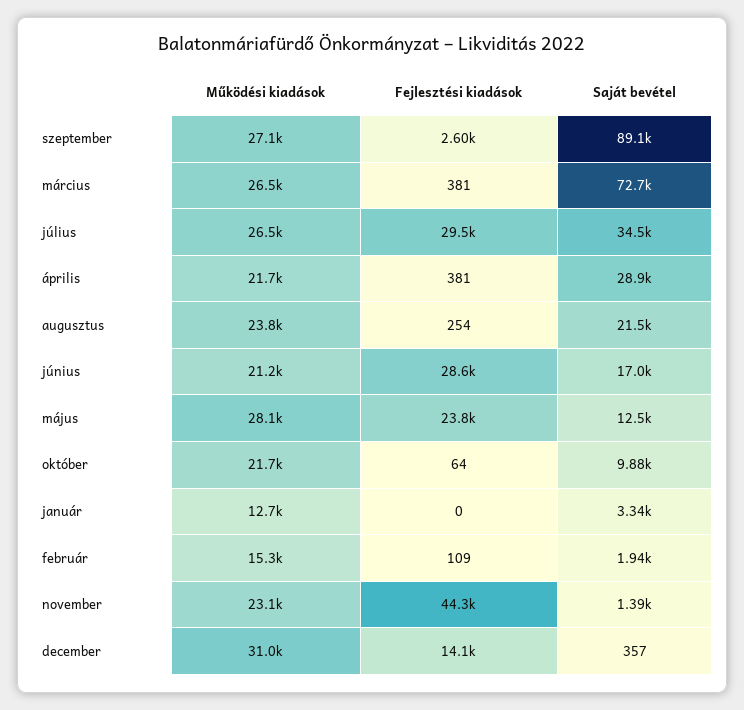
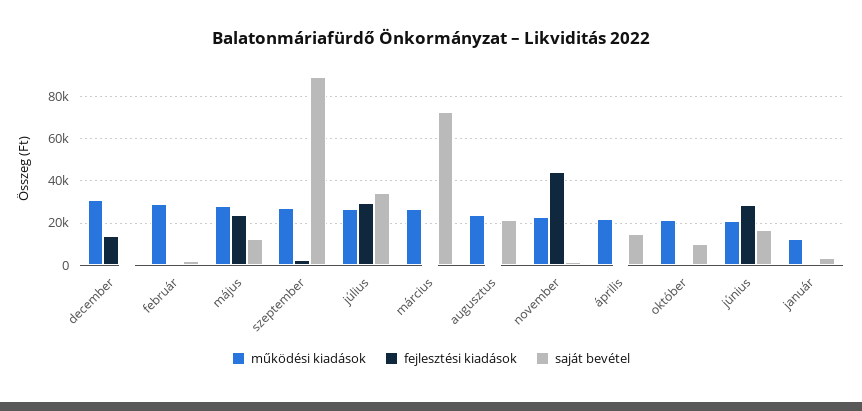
Saját bevétel, április: 28900 -> 15000
Működési kiadások, február: 15300 -> 30000

